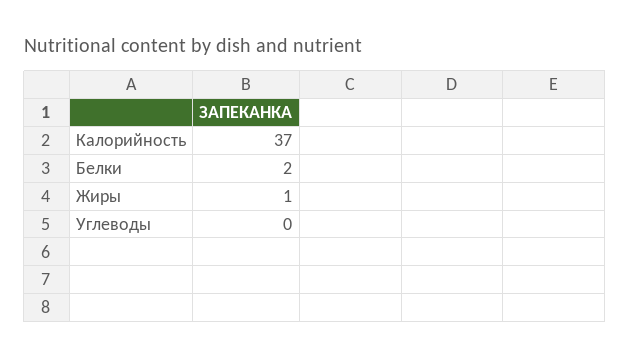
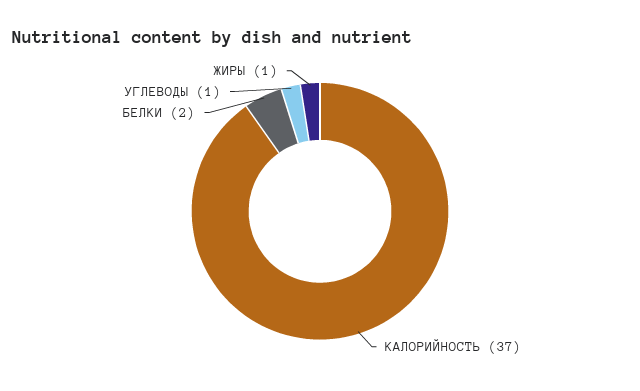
Углеводы: 0 -> 1

